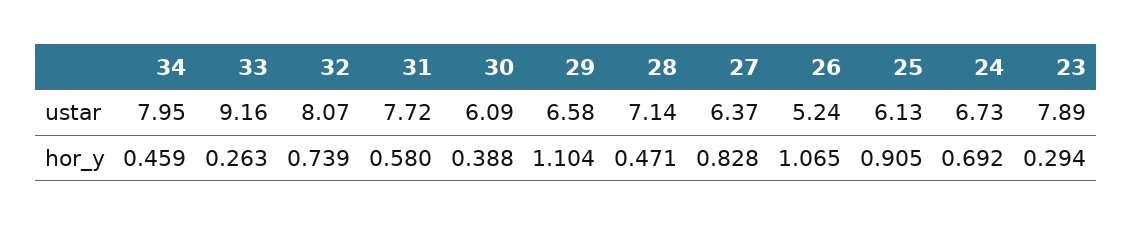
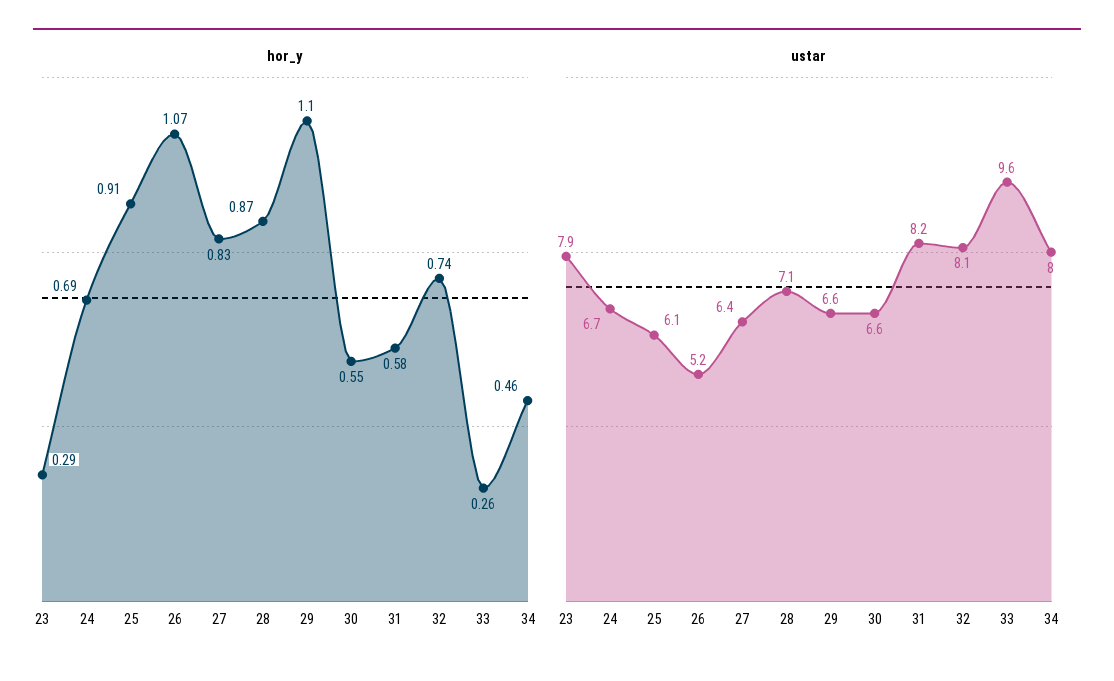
ustar, 33: 9.16 -> 9.6
ustar, 31: 7.72 -> 8.2
ustar, 30: 6.09 -> 6.6
hor_y, 30: 0.388 -> 0.55
hor_y, 28: 0.471 -> 0.87

